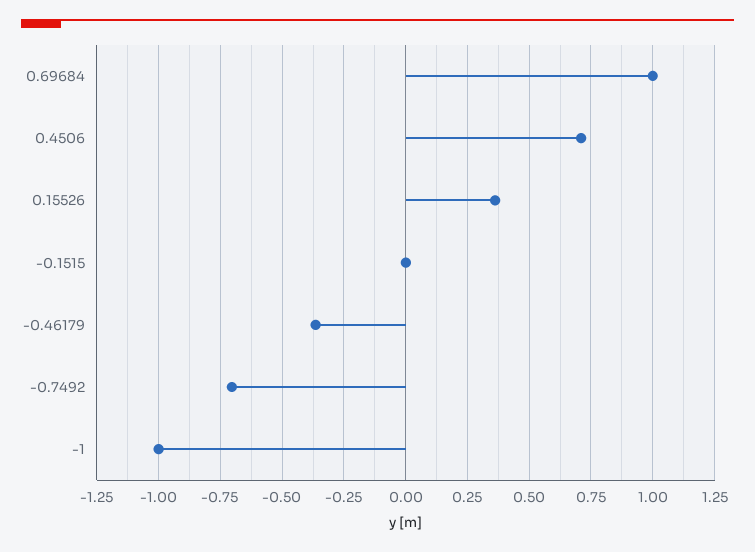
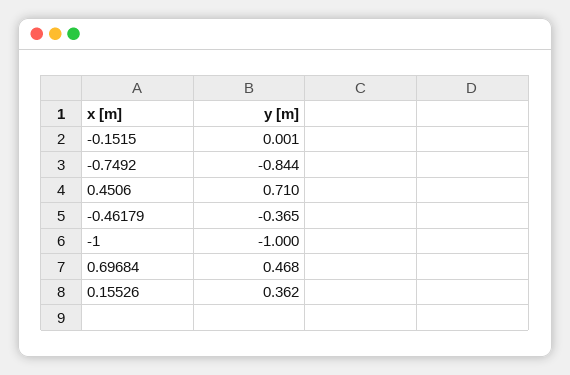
0.69684: 1 -> 0.468
-0.7492: -0.7 -> -0.844

